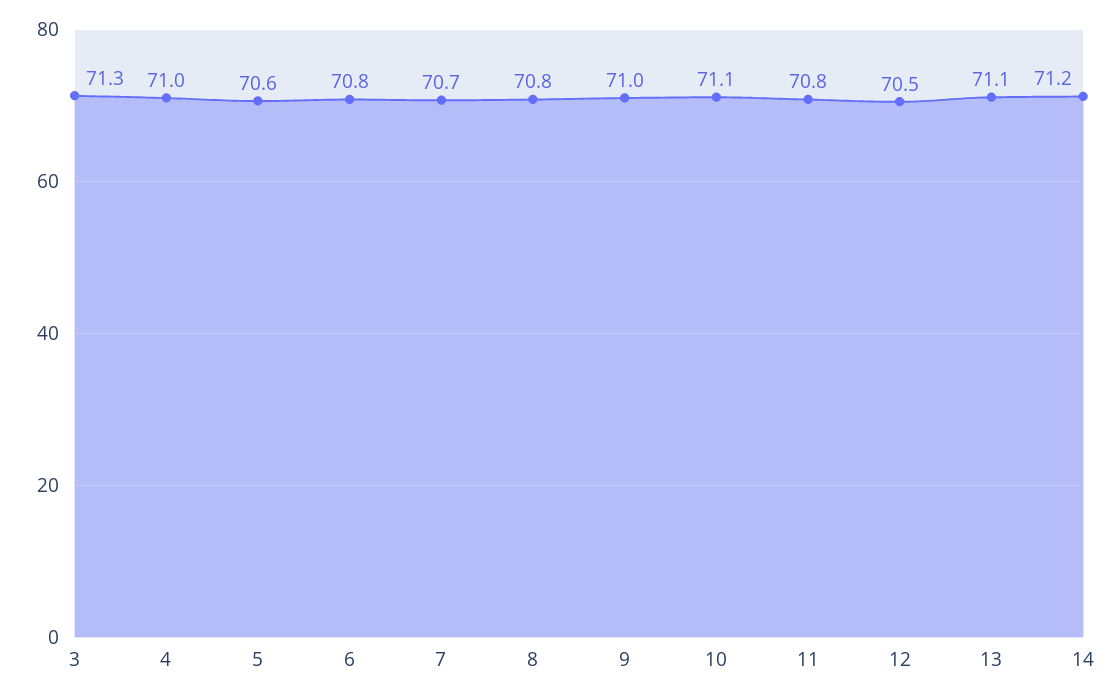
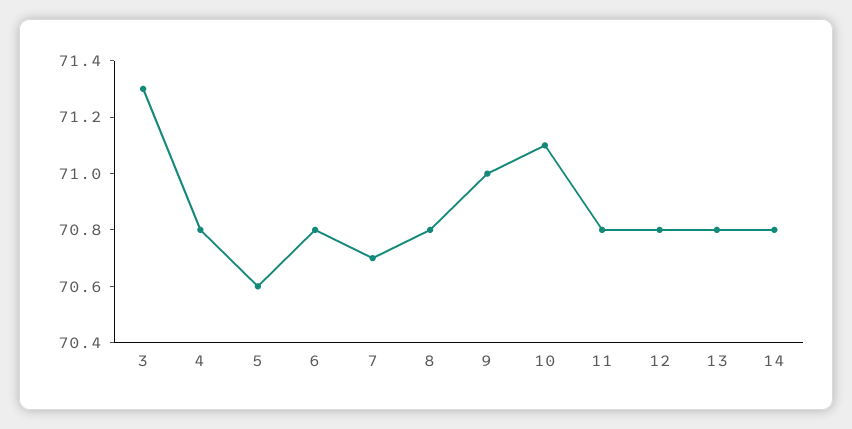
4: 71 -> 70.8
12: 70.5 -> 70.8
13: 71.1 -> 70.8
14: 71.2 -> 70.8

